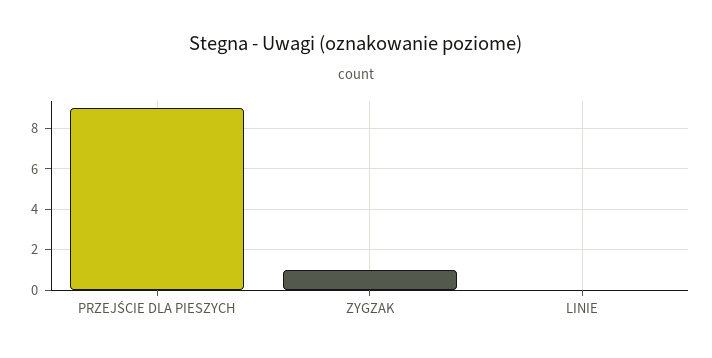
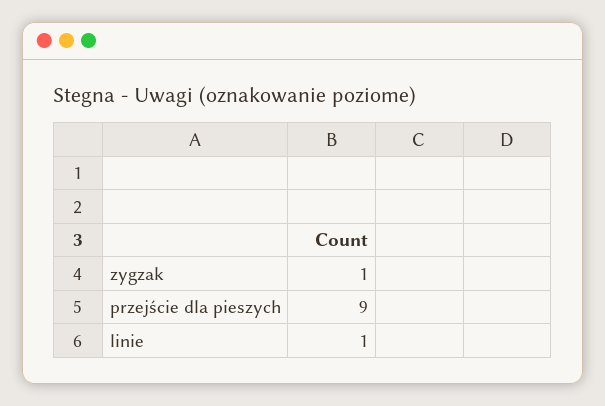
LINIE: 0 -> 1

